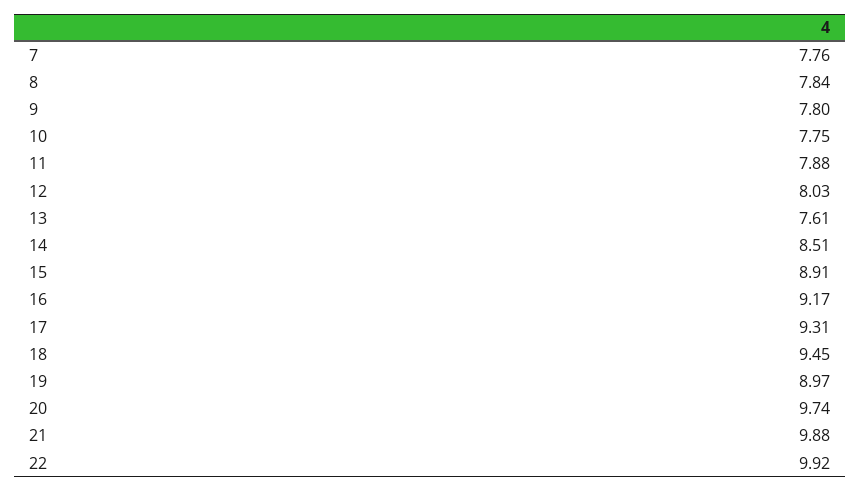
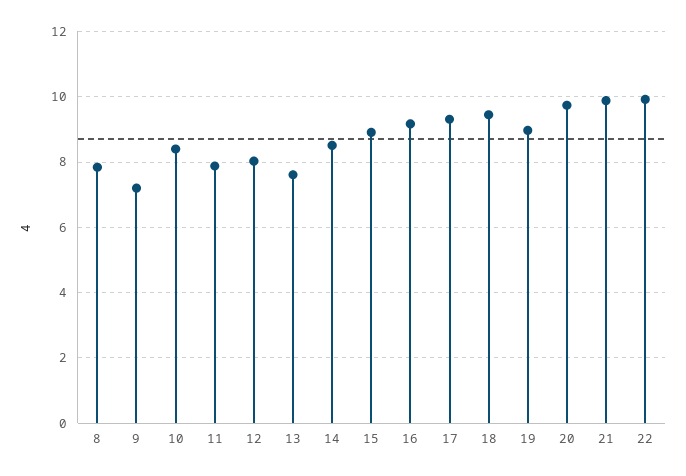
7: 7.76 -> none
9: 7.8 -> 7.2
10: 7.75 -> 8.4

